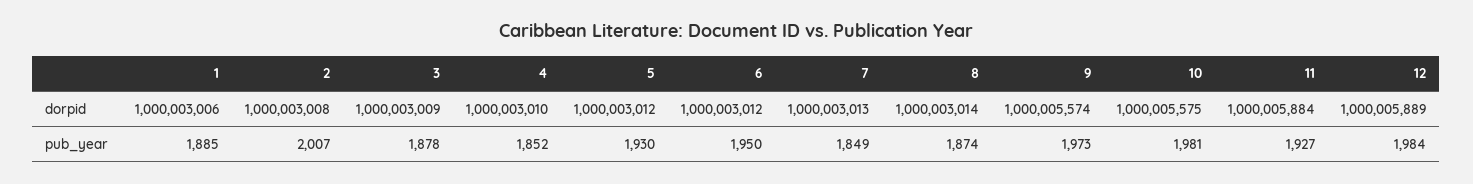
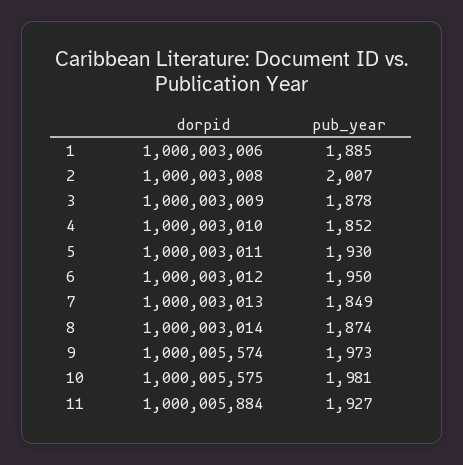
5, dorpid: 1000003012 -> 1000003011
12, dorpid: 1000005889 -> none
12, pub_year: 1984 -> none

